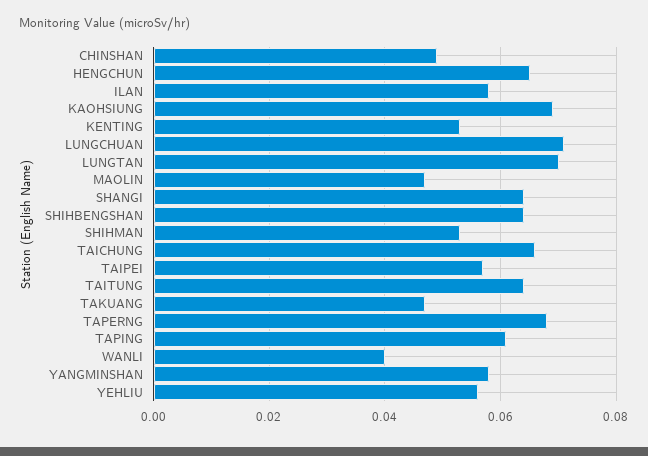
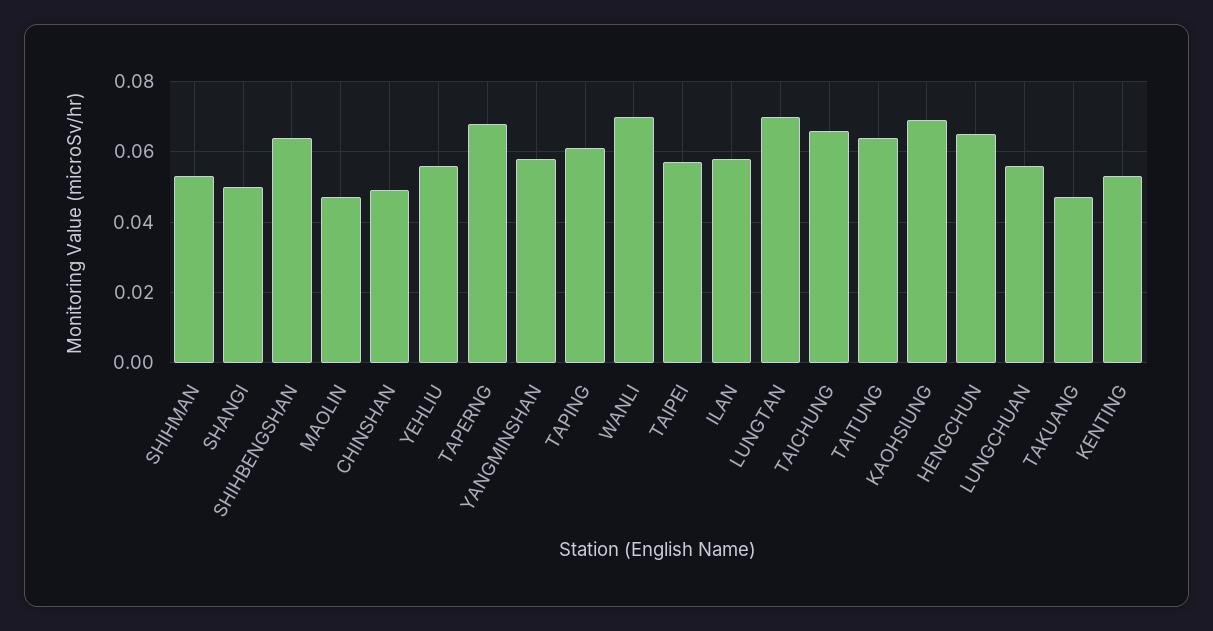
LUNGCHUAN: 0.07 -> 0.055
SHANGI: 0.065 -> 0.05
WANLI: 0.04 -> 0.07

